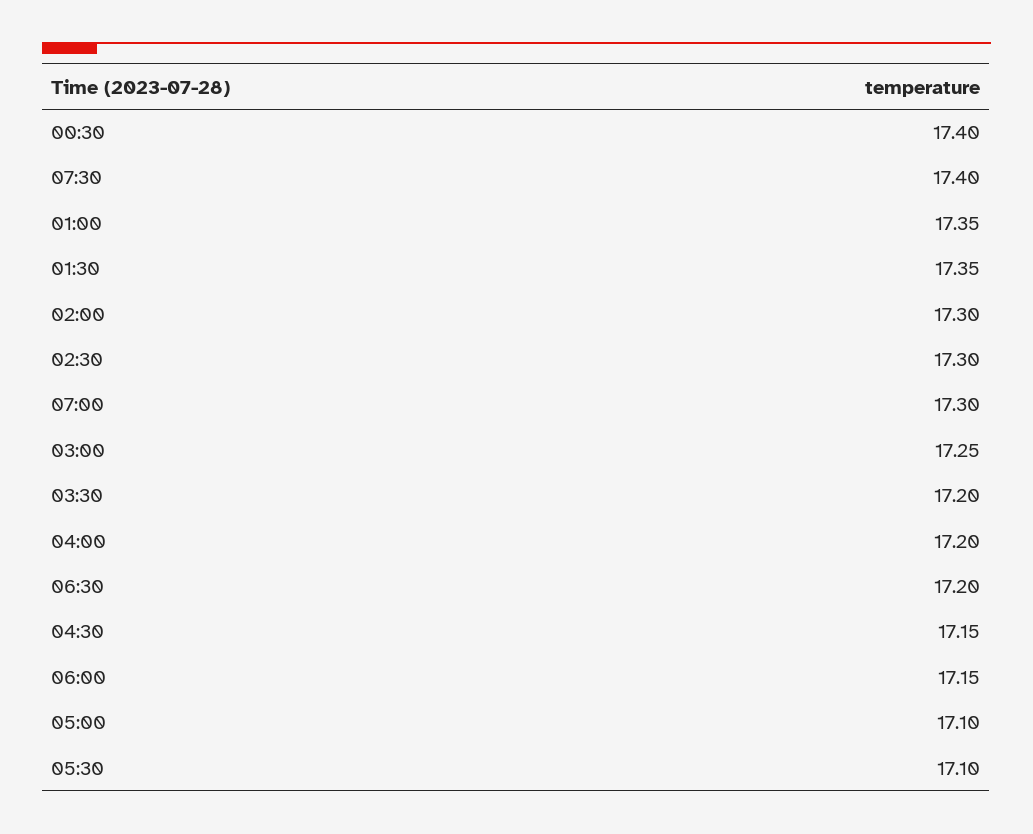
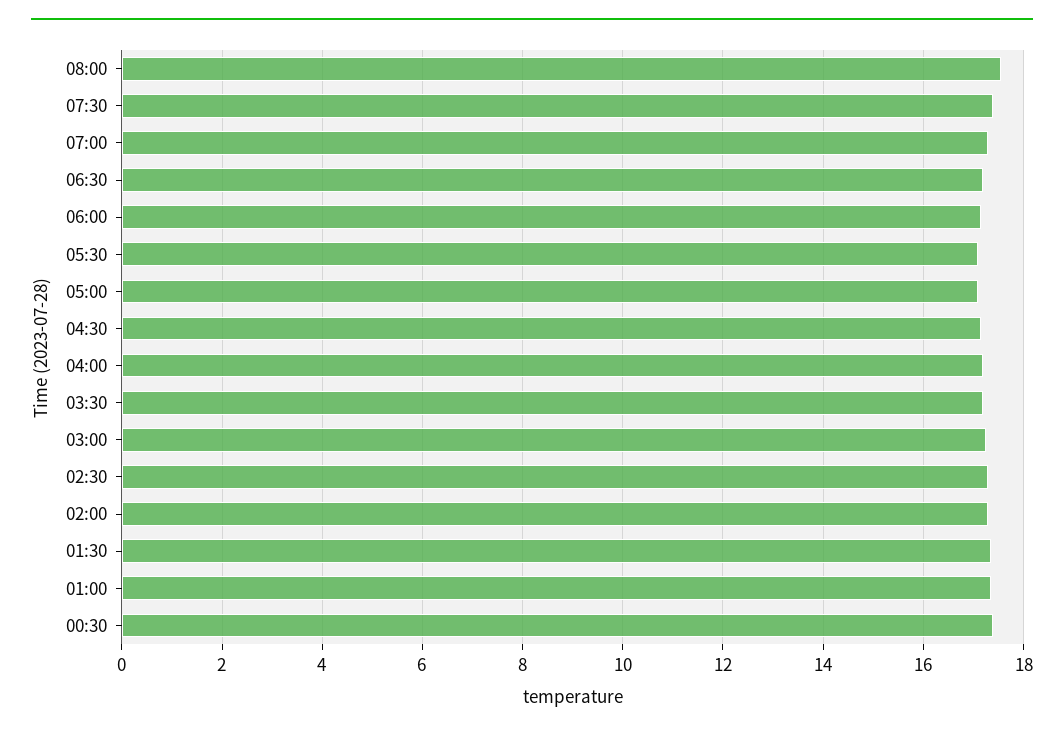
08:00: none -> 17.6

